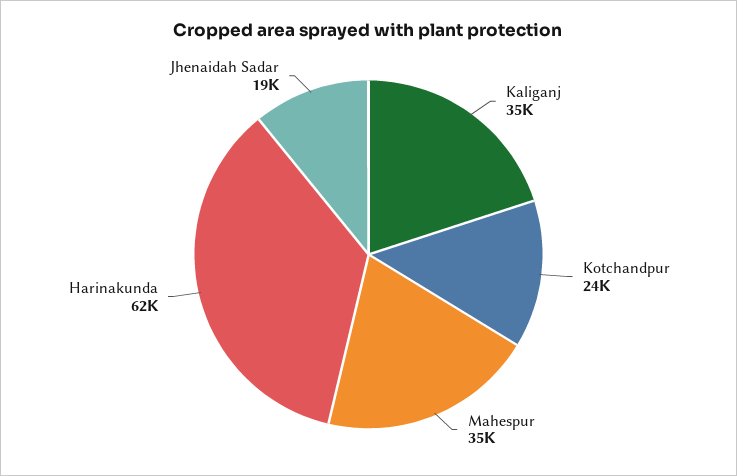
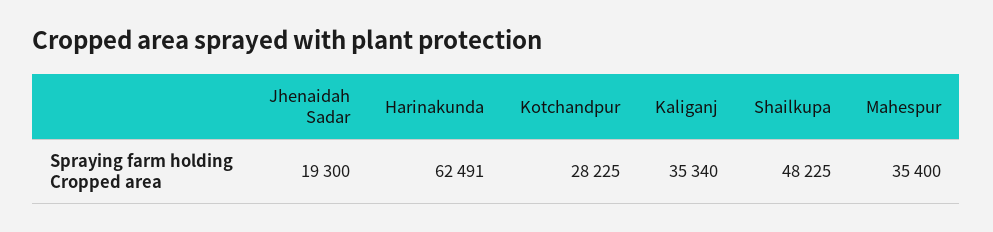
Kotchandpur: 24000 -> 28225
Shailkupa: none -> 48225

